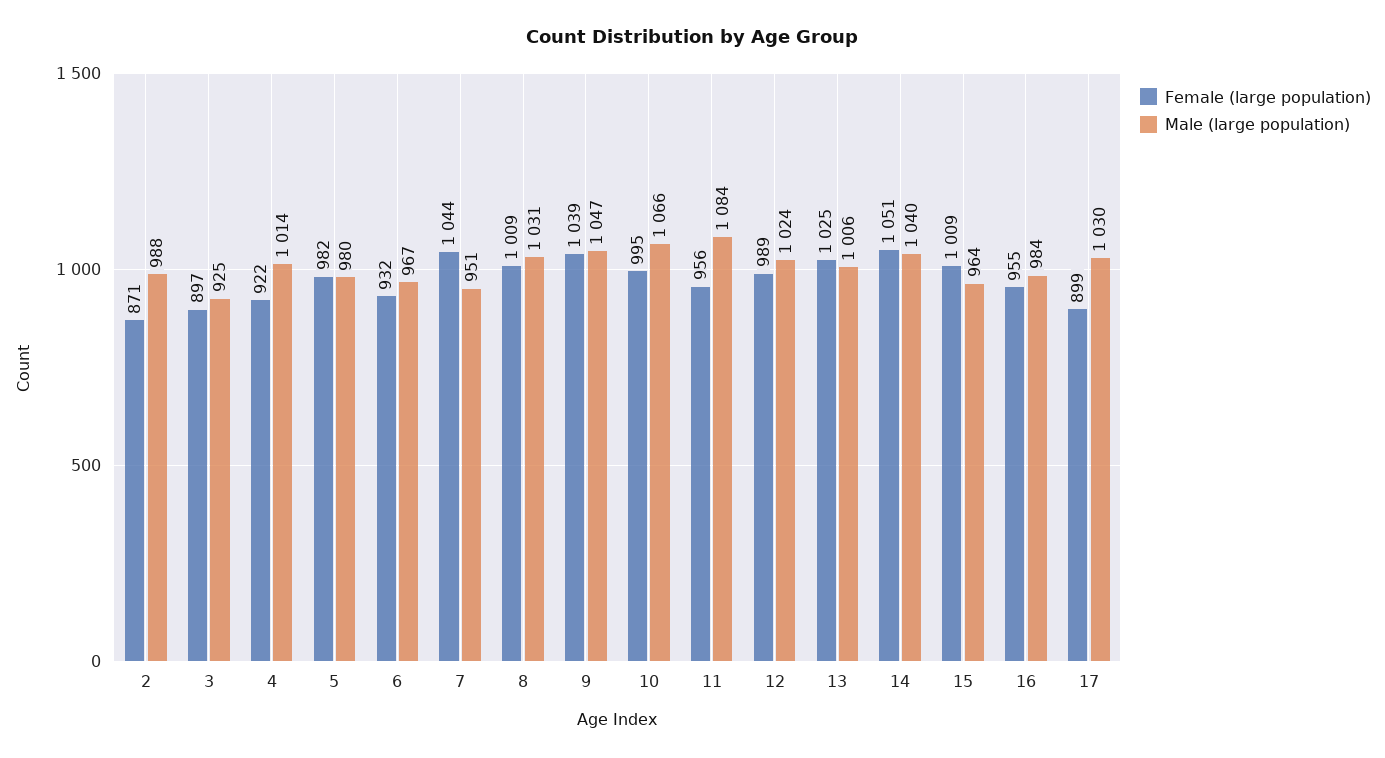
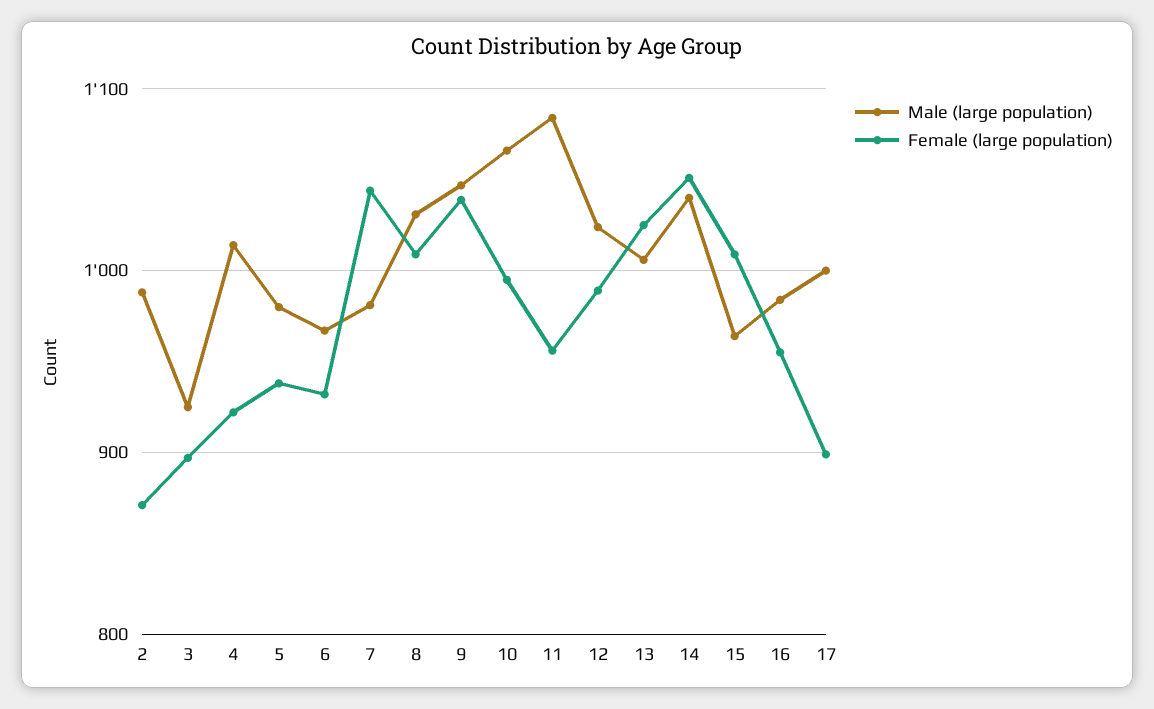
Female (large population), 5: 982 -> 940
Male (large population), 7: 951 -> 980
Male (large population), 17: 1030 -> 1000

